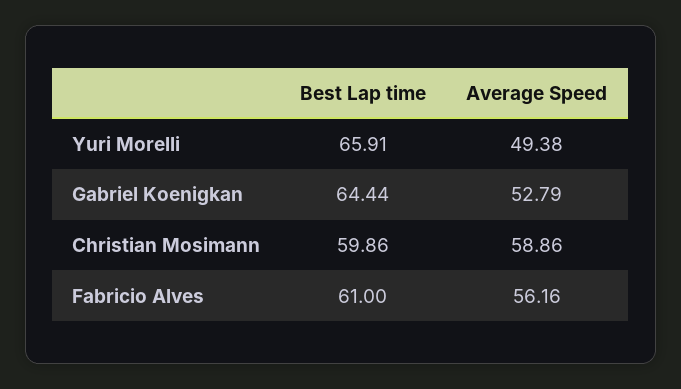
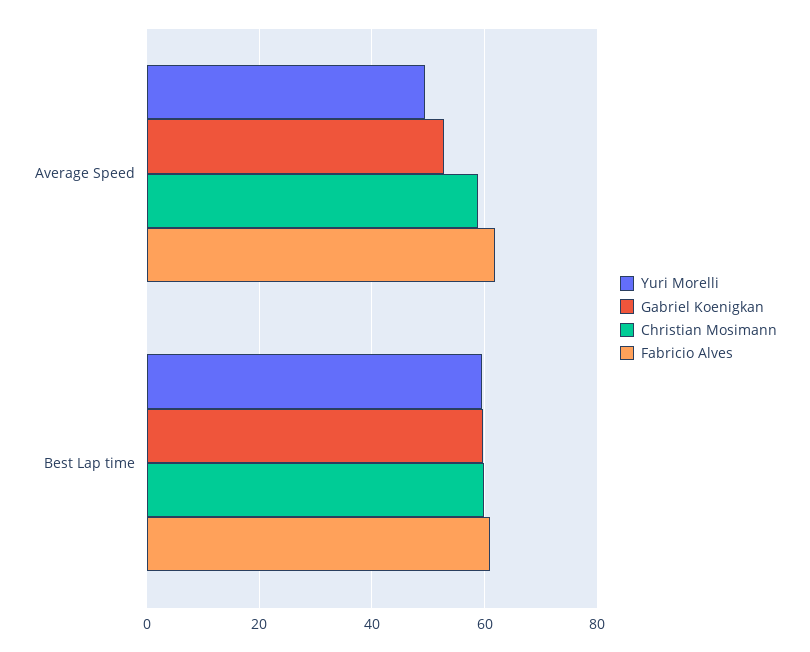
Yuri Morelli, Best Lap time: 65.91 -> 60
Gabriel Koenigkan, Best Lap time: 64.44 -> 60
Fabricio Alves, Average Speed: 56.16 -> 62

